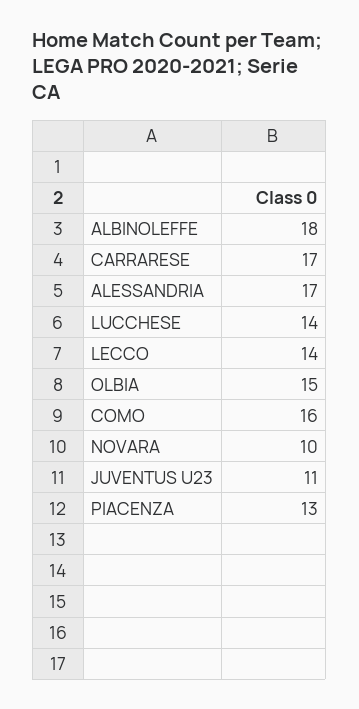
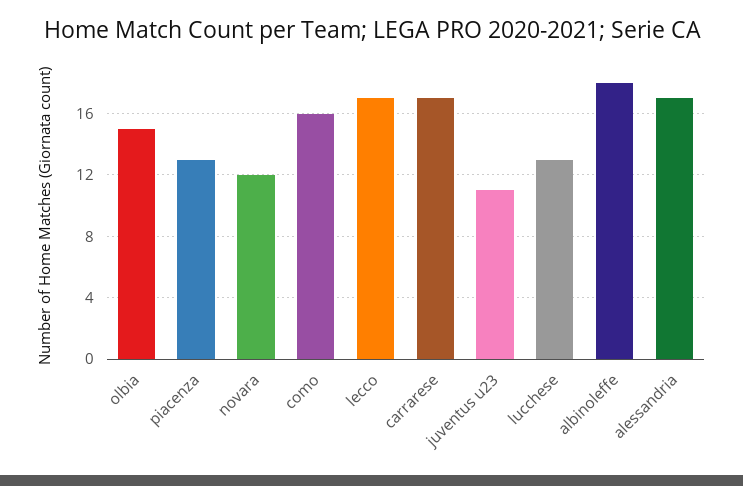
LUCCHESE: 14 -> 13
LECCO: 14 -> 17
NOVARA: 10 -> 12

